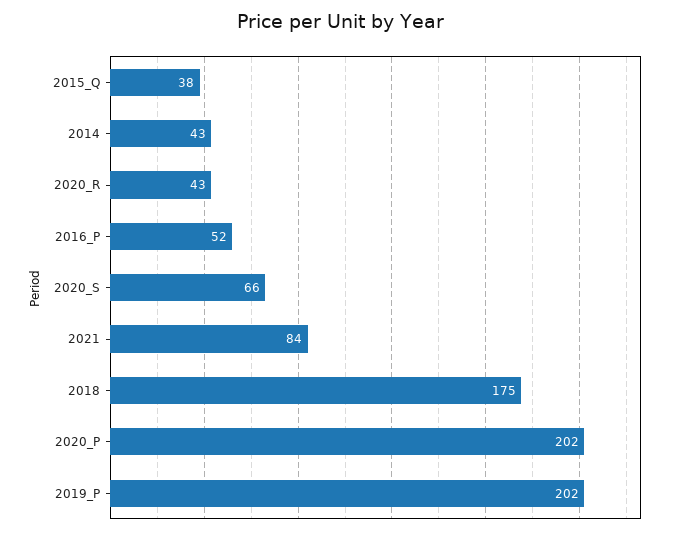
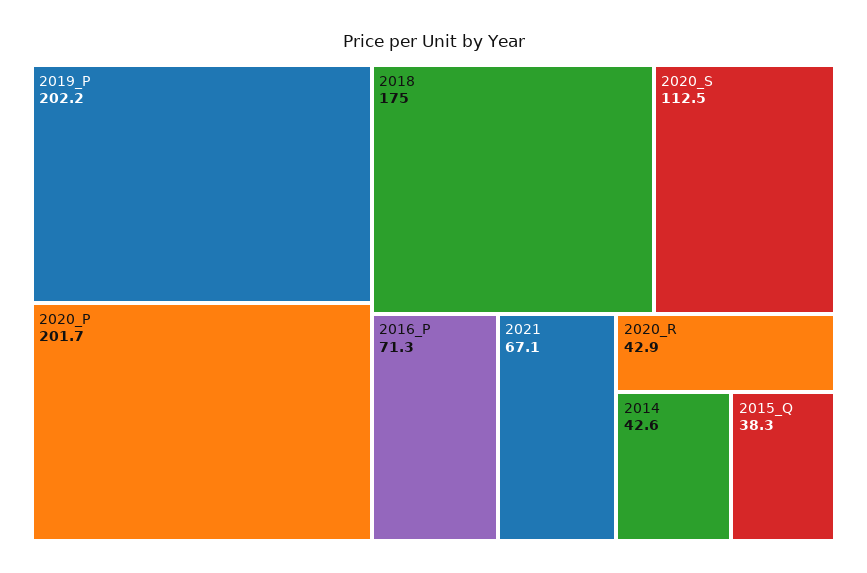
2016_P: 52 -> 71.3
2020_S: 66 -> 112.5
2021: 84 -> 67.1

